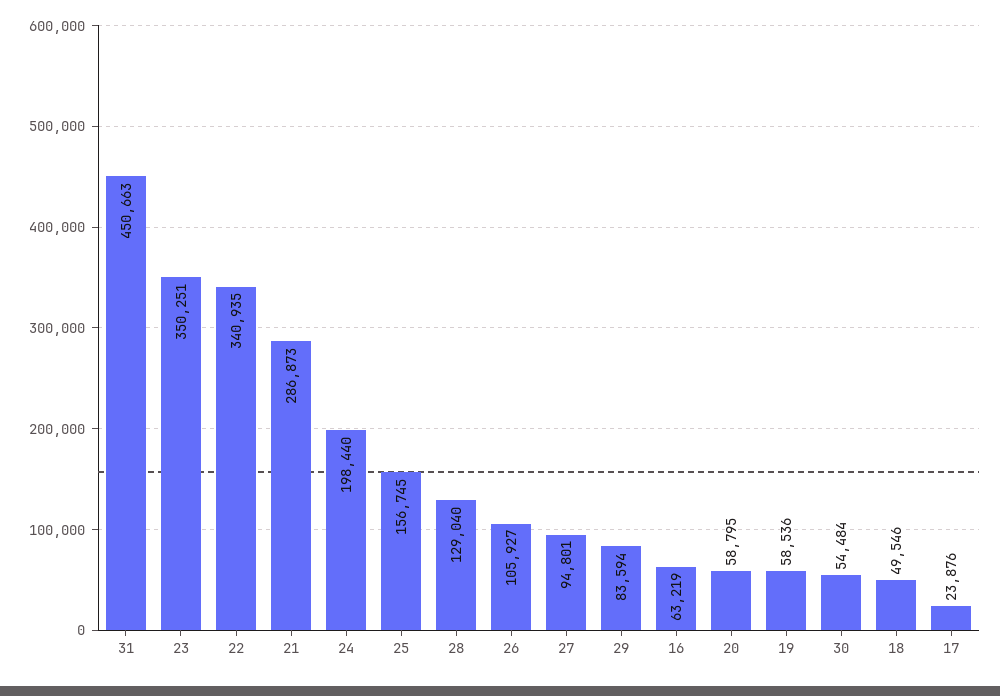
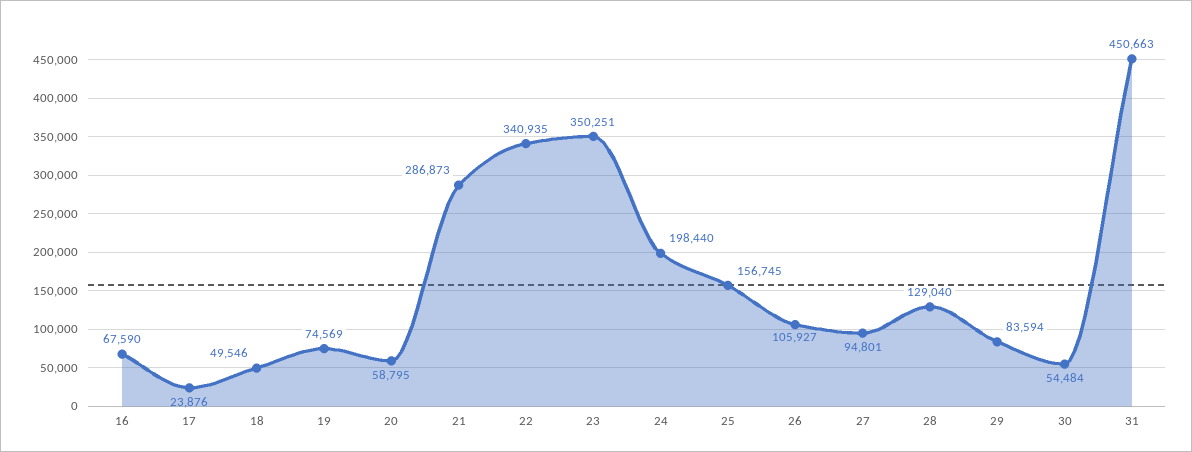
16: 63219 -> 67590
19: 58536 -> 74569

